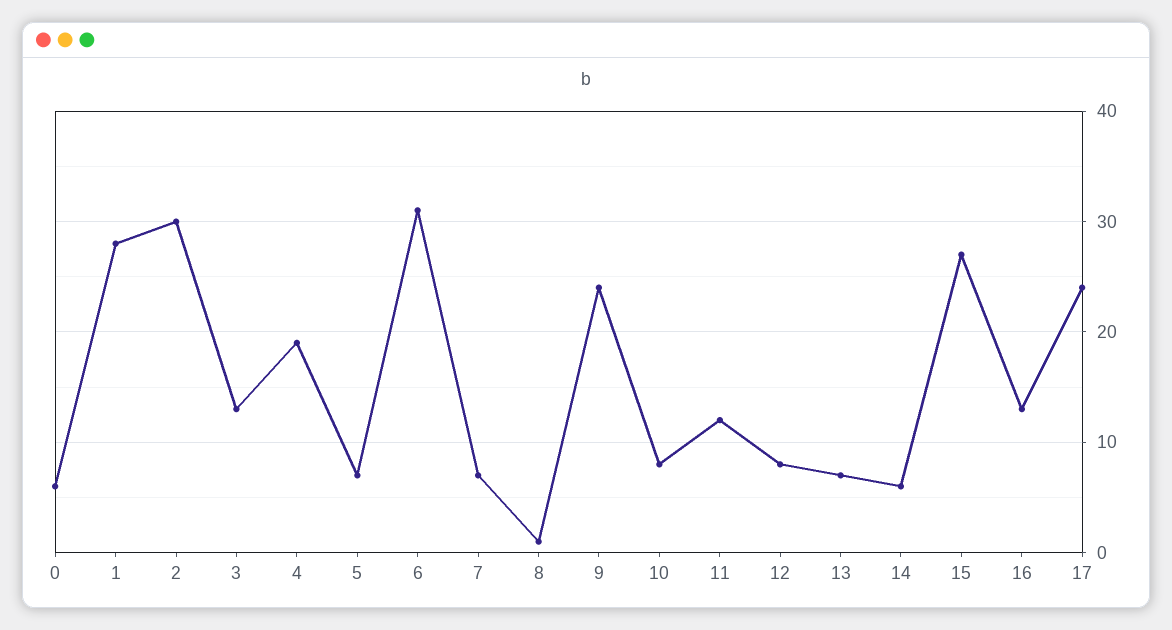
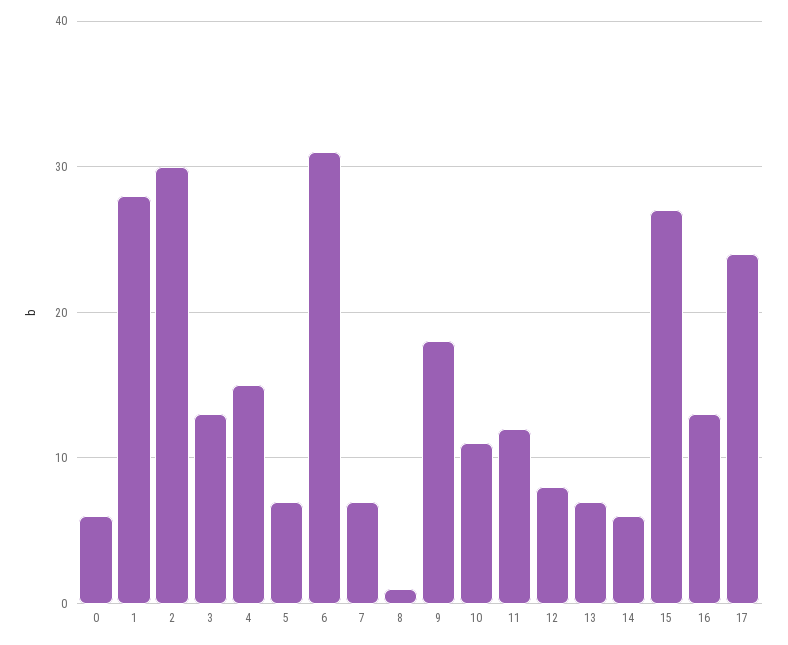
4: 19 -> 15
9: 24 -> 18
10: 8 -> 11

